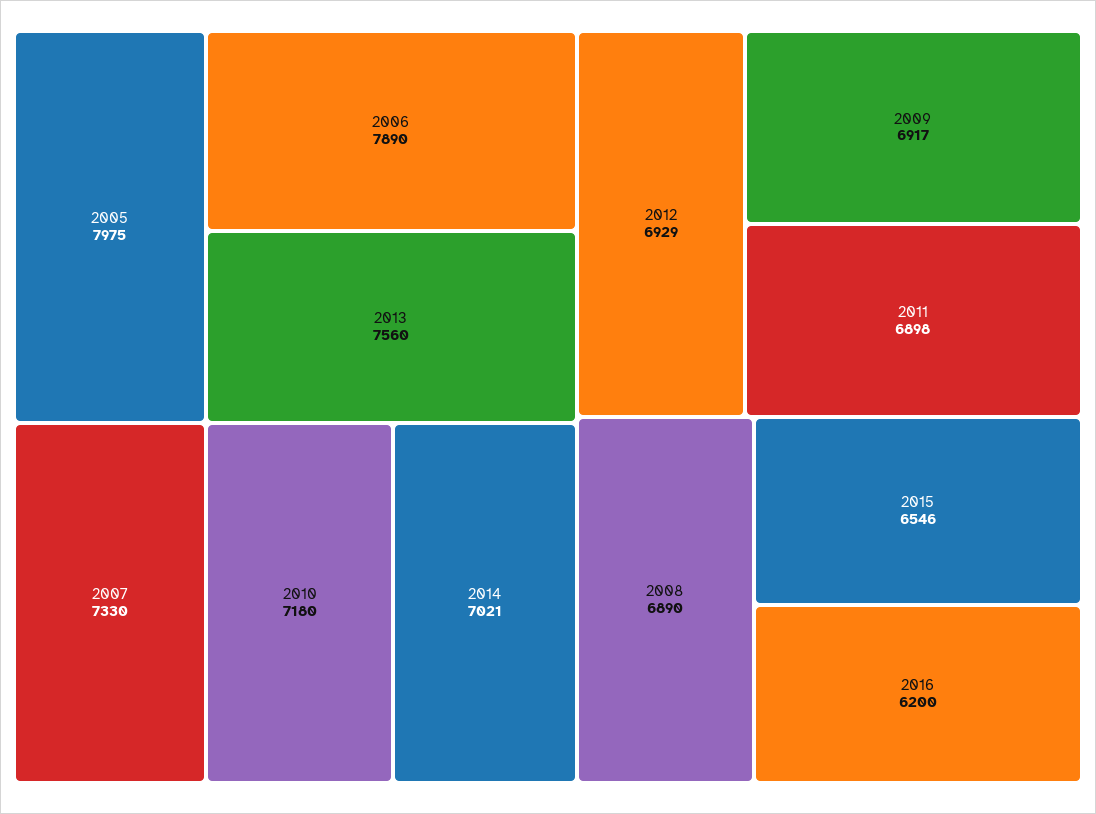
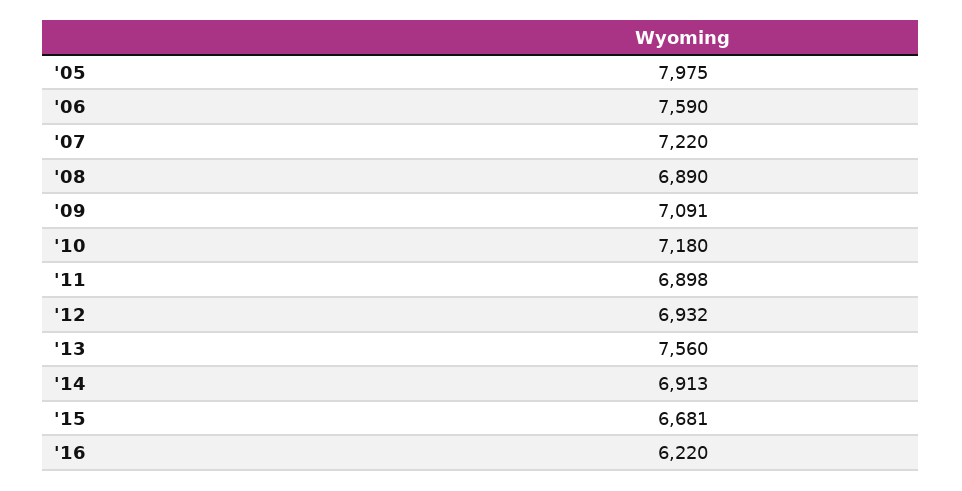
2006: 7890 -> 7590
2007: 7330 -> 7220
2014: 7021 -> 6913
2012: 6929 -> 6932
2009: 6917 -> 7091
2015: 6546 -> 6681
2016: 6200 -> 6220

